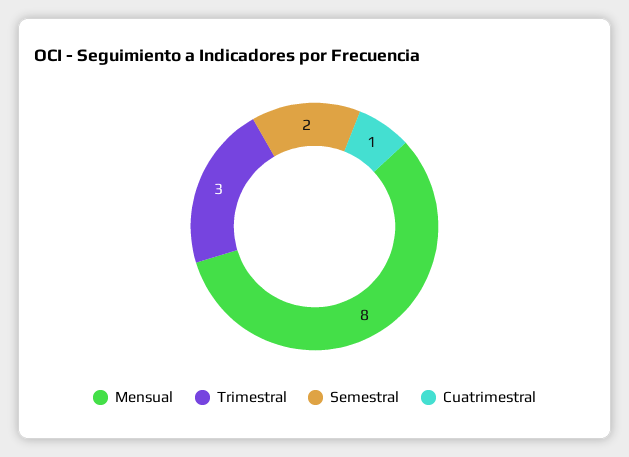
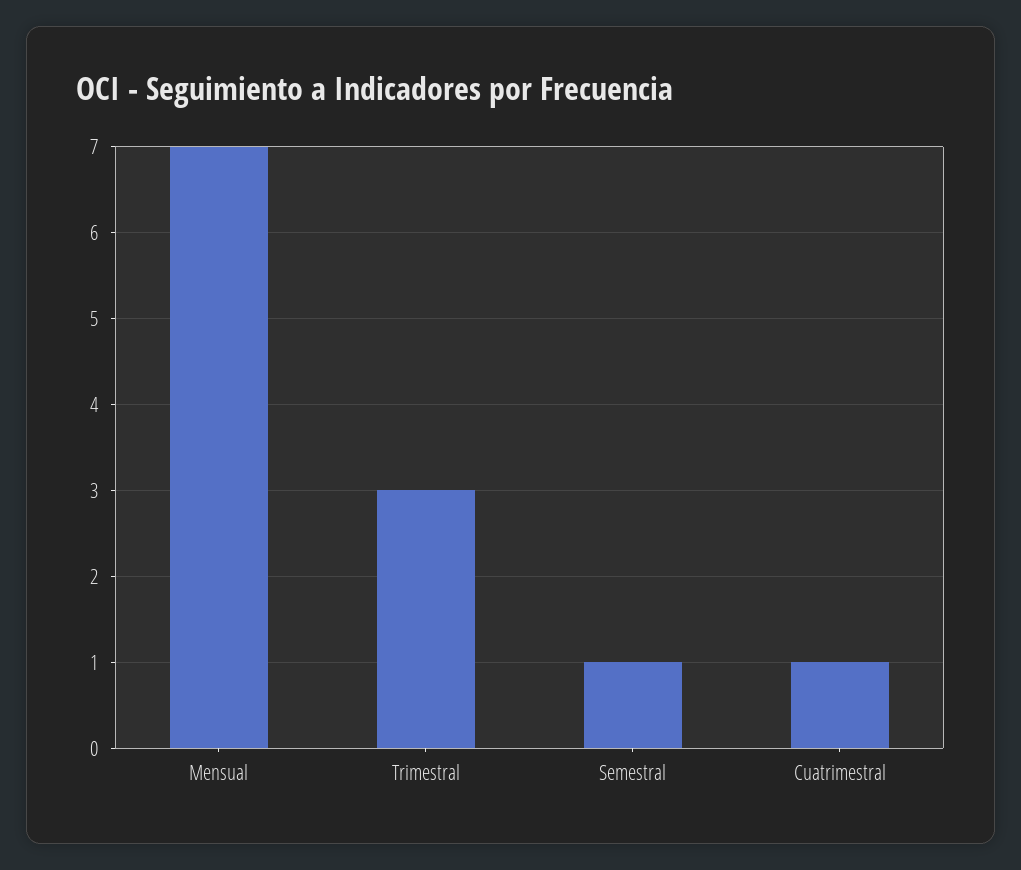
Mensual: 8 -> 7
Semestral: 2 -> 1

